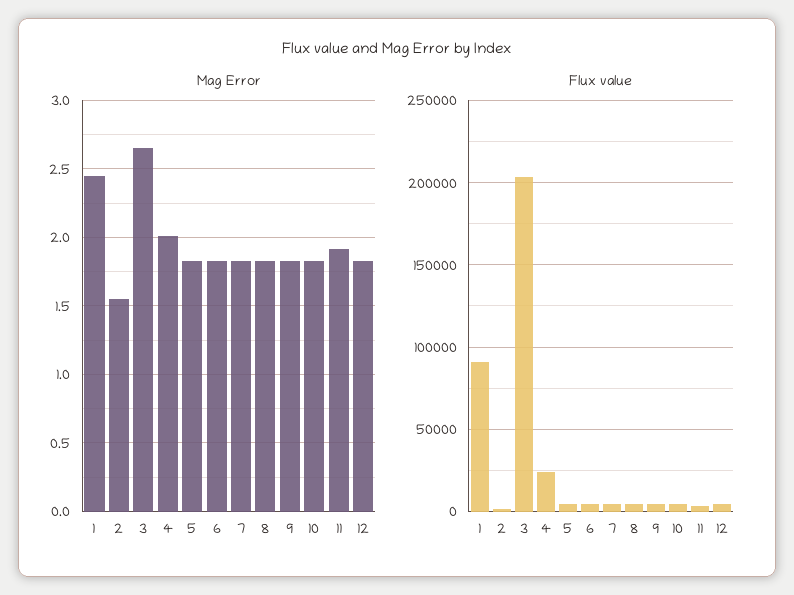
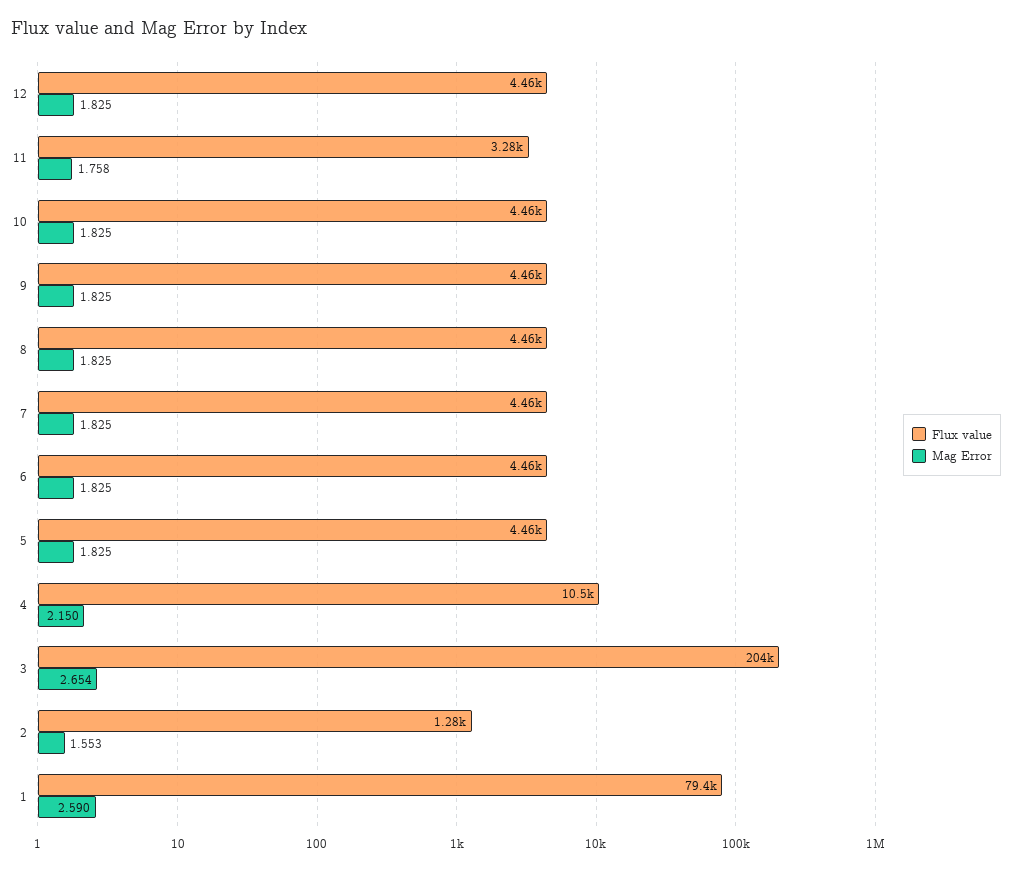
Mag Error, 1: 2.45 -> 2.59
Mag Error, 4: 2 -> 2.15
Mag Error, 11: 1.9 -> 1.758
Flux value, 1: 90000 -> 79400
Flux value, 4: 25000 -> 10500

